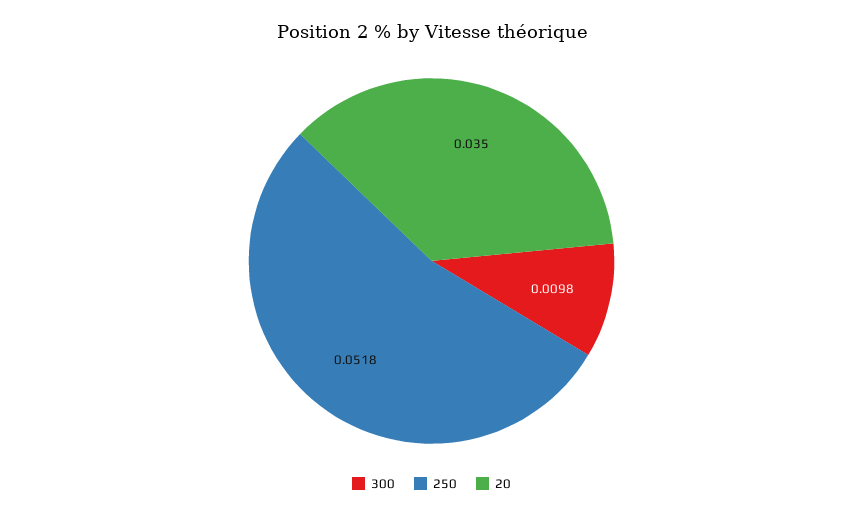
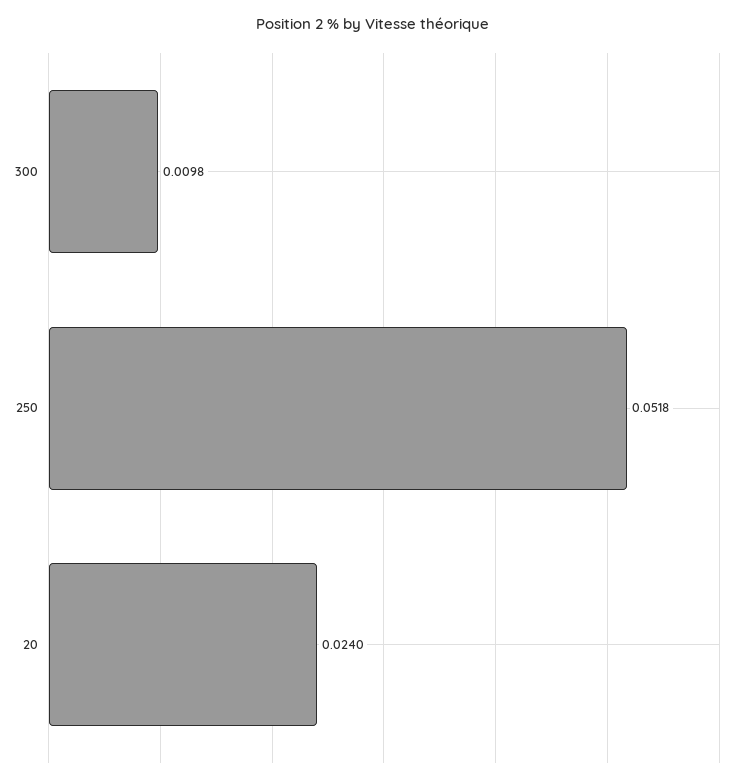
20: 0.035 -> 0.024

